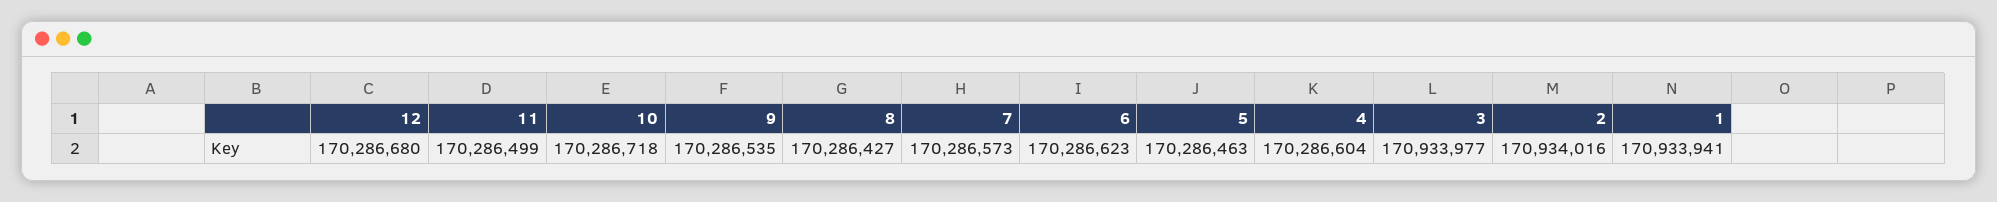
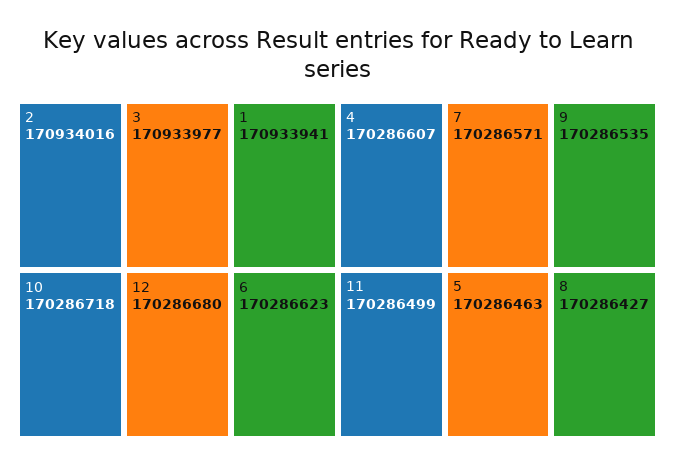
7: 170286573 -> 170286571
4: 170286604 -> 170286607

